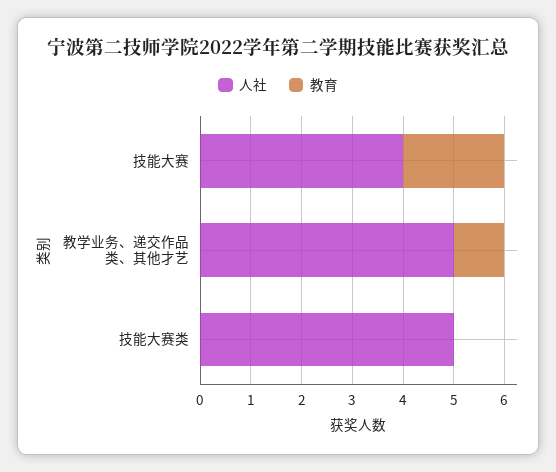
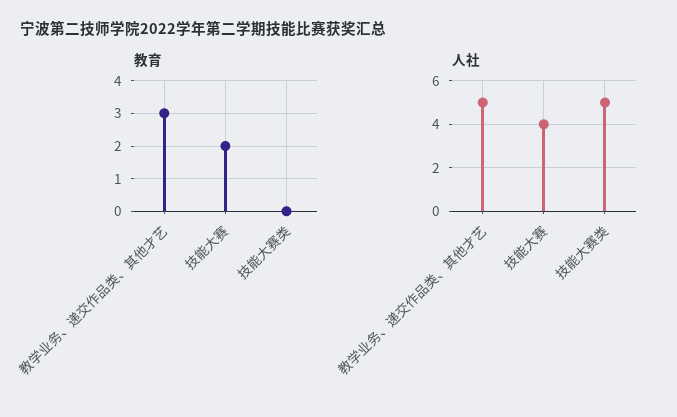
教育, 教学业务、递交作品类、其他才艺: 1 -> 3

